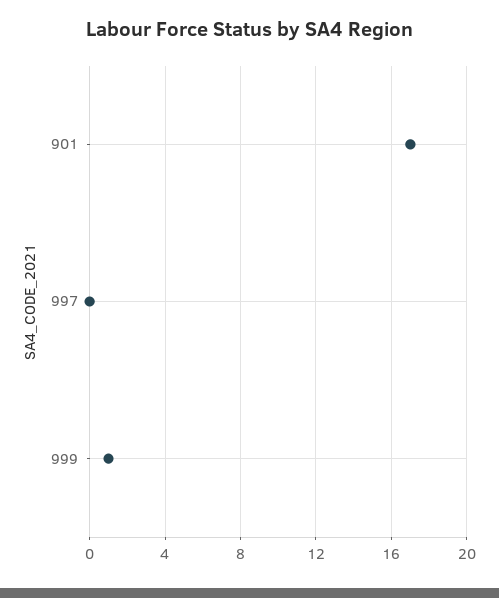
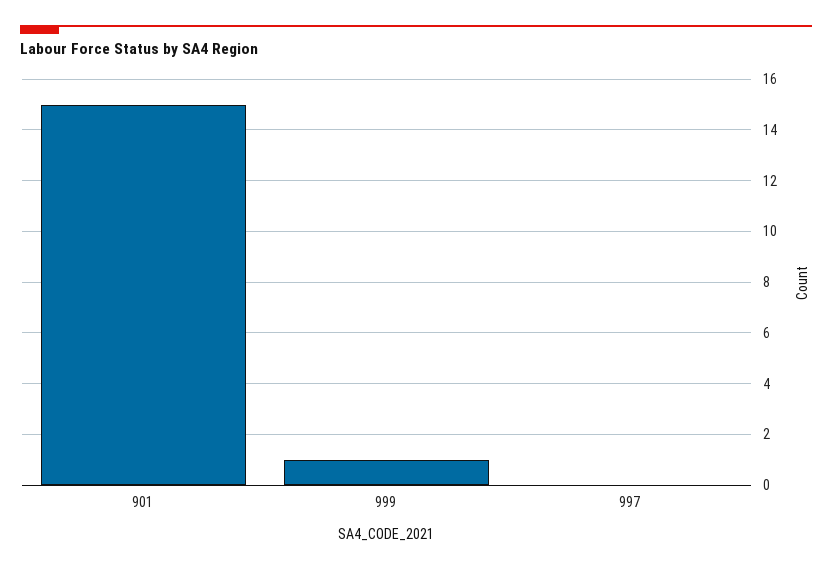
901: 17 -> 15

